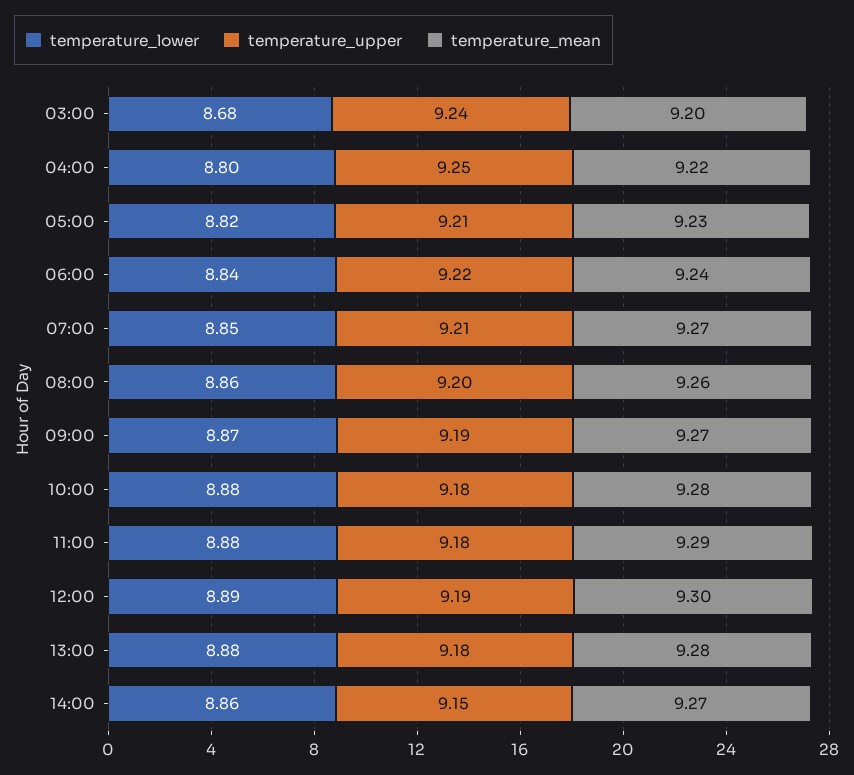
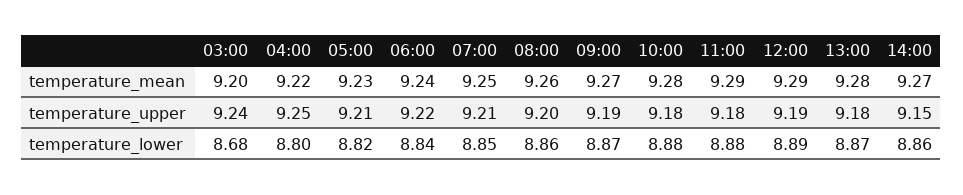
temperature_mean, 07:00: 9.27 -> 9.25
temperature_mean, 12:00: 9.3 -> 9.29
temperature_lower, 13:00: 8.88 -> 8.87

